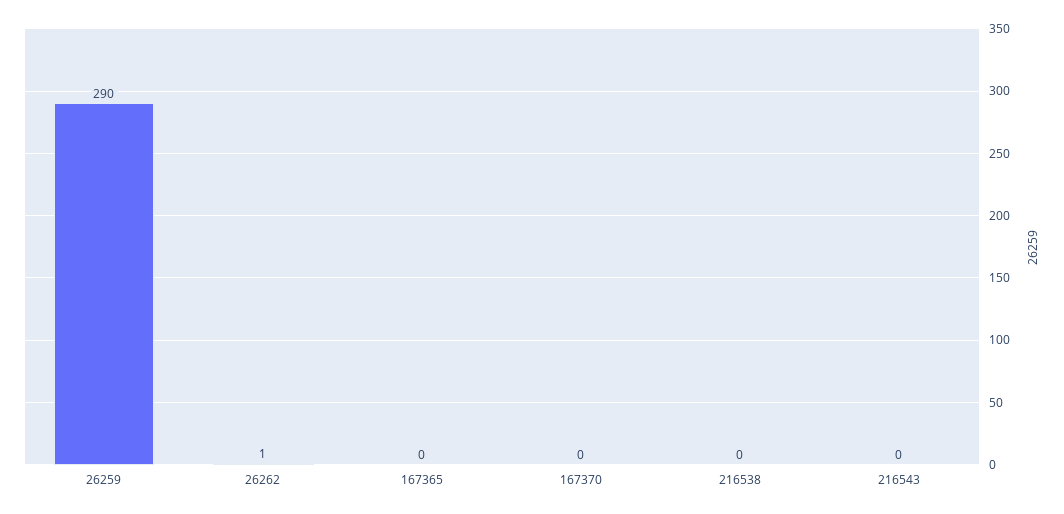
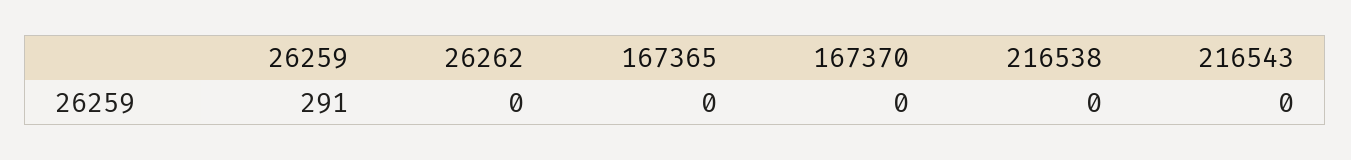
26259: 290 -> 291
26262: 1 -> 0

